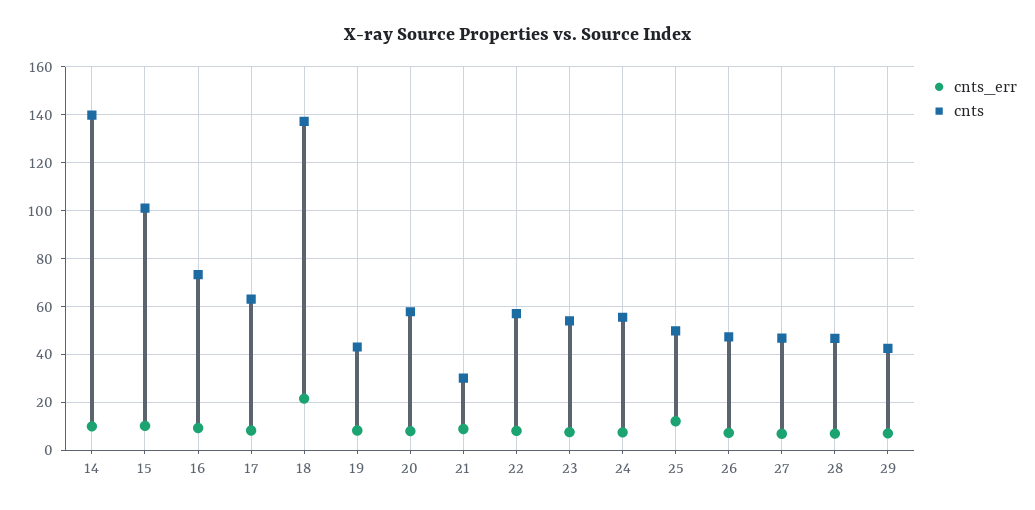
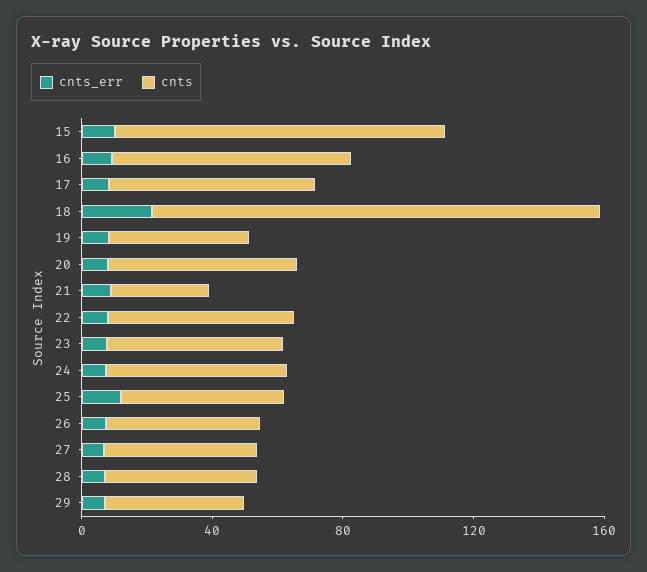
cnts_err, 14: 10 -> none
cnts, 14: 140 -> none

